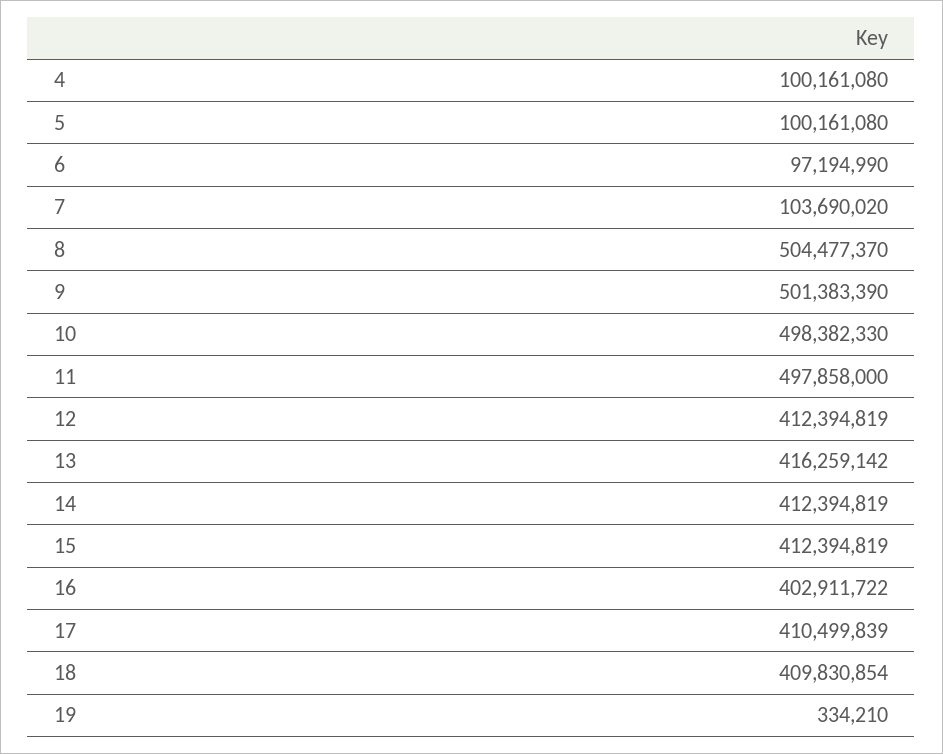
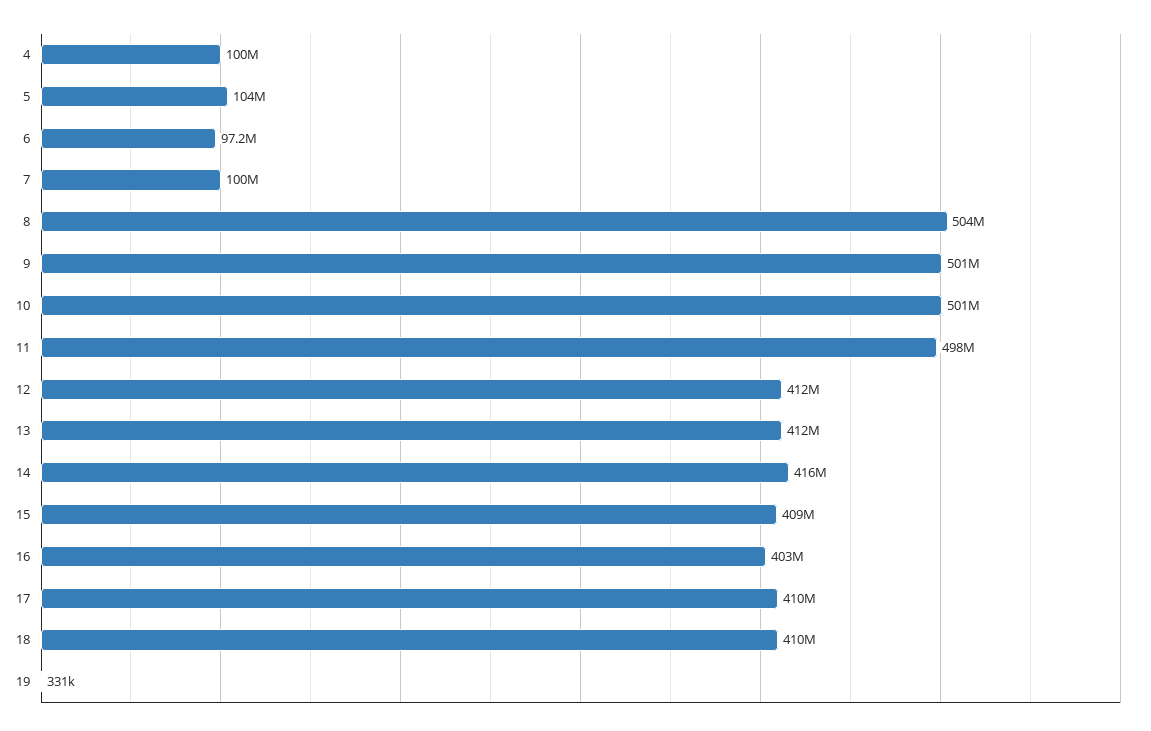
5: 100161080 -> 104000000
7: 103690020 -> 100000000
10: 498382330 -> 501000000
13: 416259142 -> 412000000
14: 412394819 -> 416000000
15: 412394819 -> 409000000
19: 334210 -> 331000

